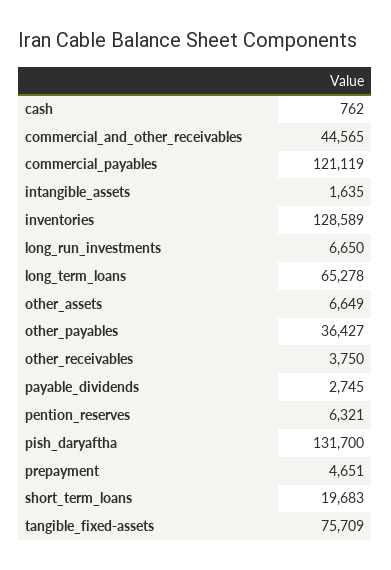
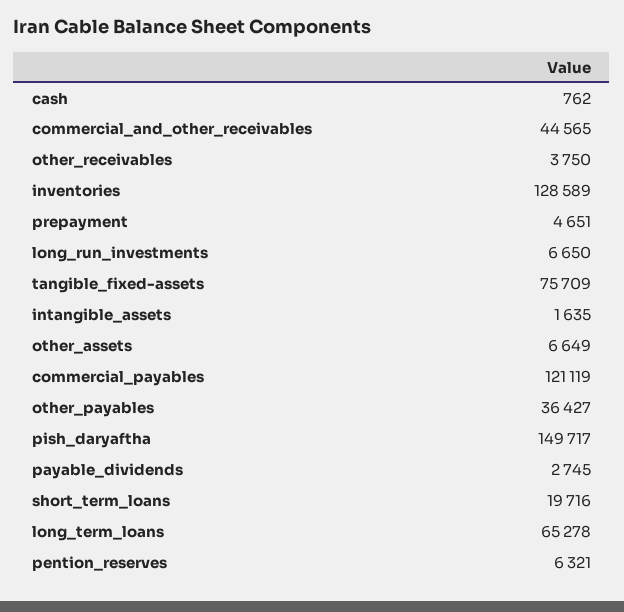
pish_daryaftha: 131700 -> 149717
short_term_loans: 19683 -> 19716

